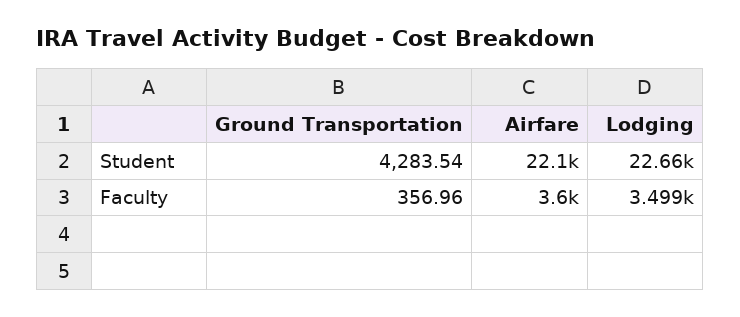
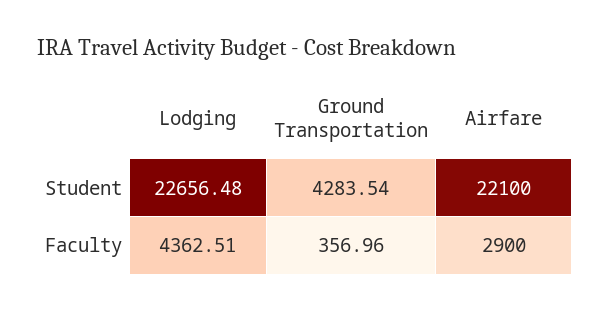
Airfare, Faculty: 3600 -> 2900
Lodging, Faculty: 3499 -> 4362.51

